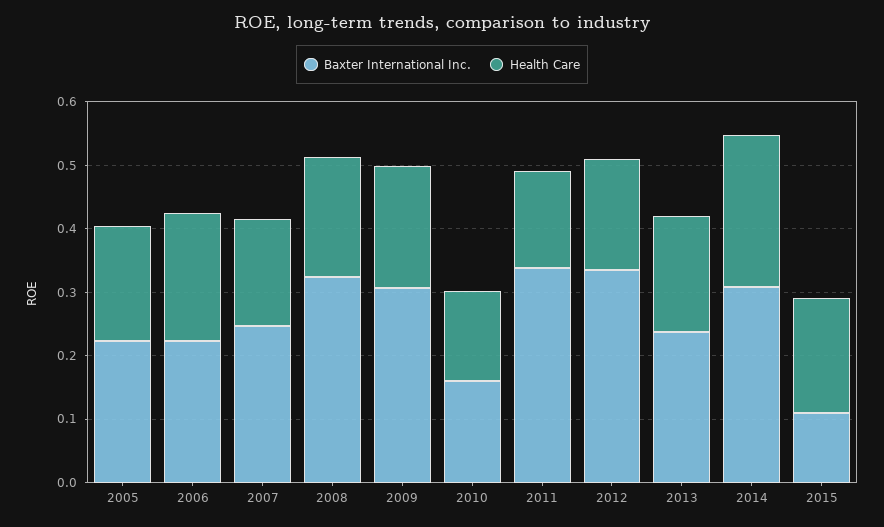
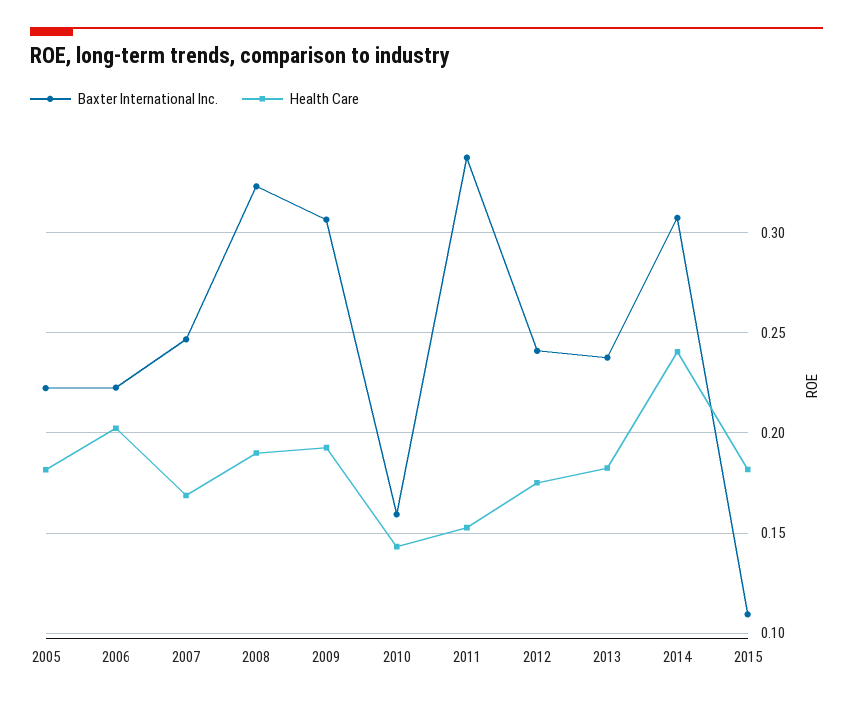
Baxter International Inc., 2012: 0.34 -> 0.24

